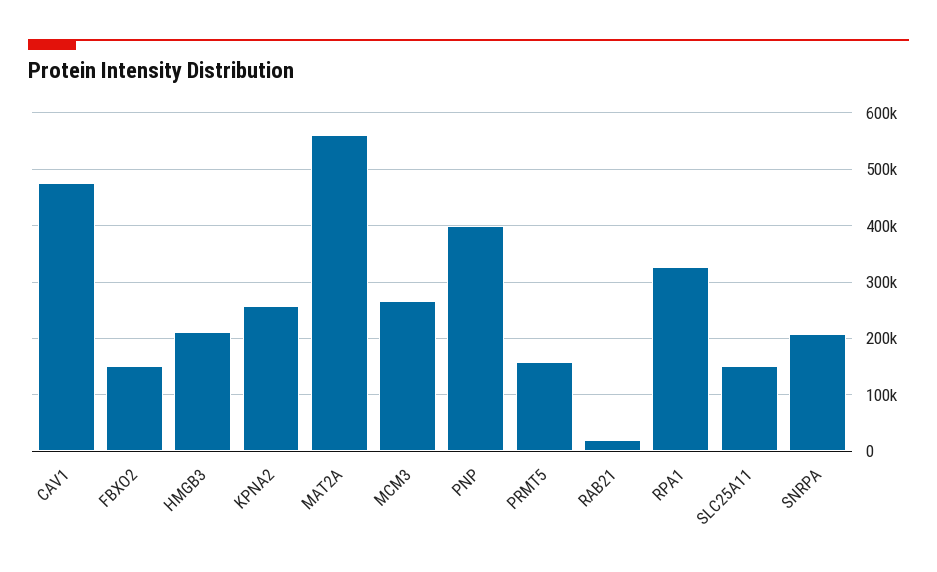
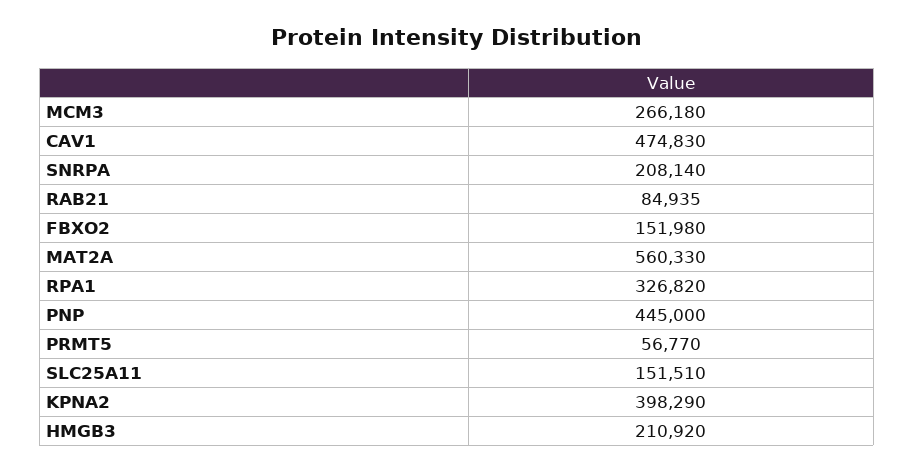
KPNA2: 260000 -> 398290
PNP: 400000 -> 445000
PRMT5: 160000 -> 56770
RAB21: 20000 -> 84935

